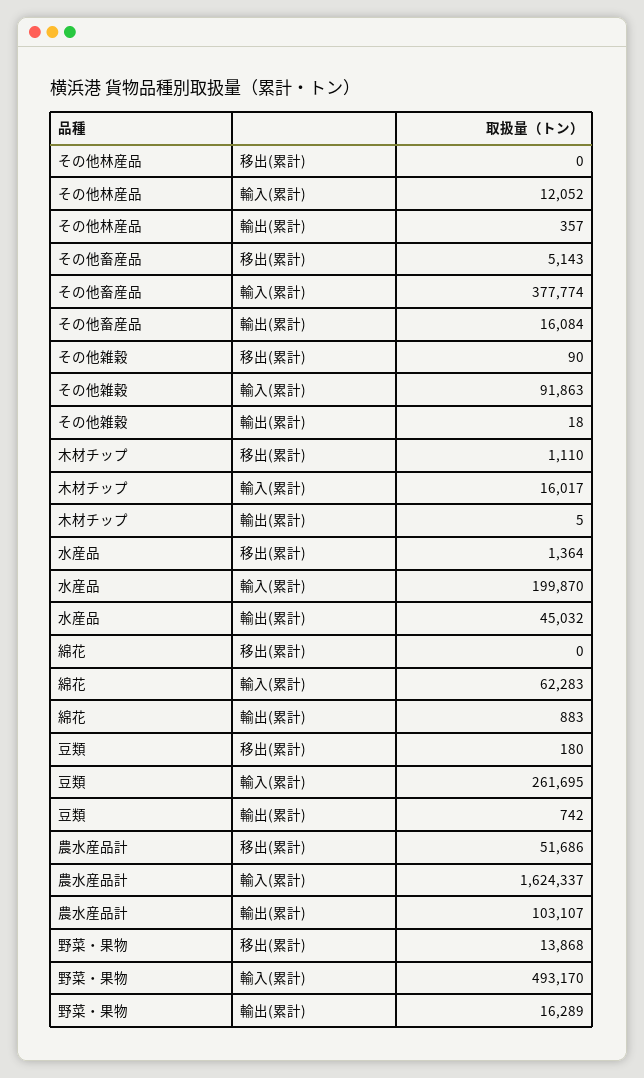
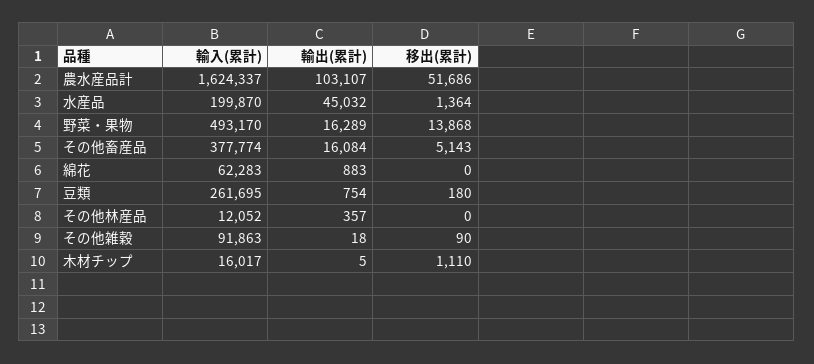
豆類, 輸出(累計): 742 -> 754

